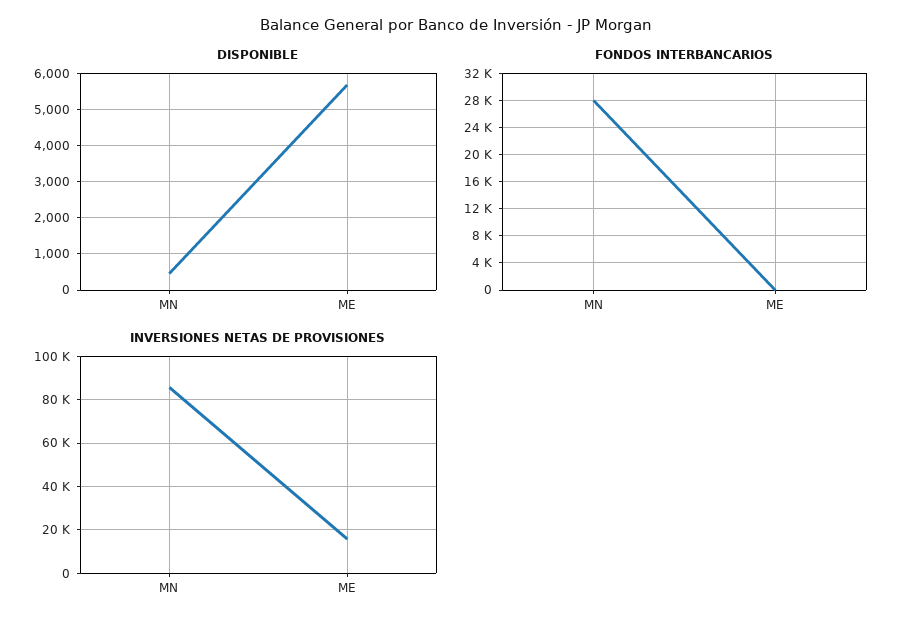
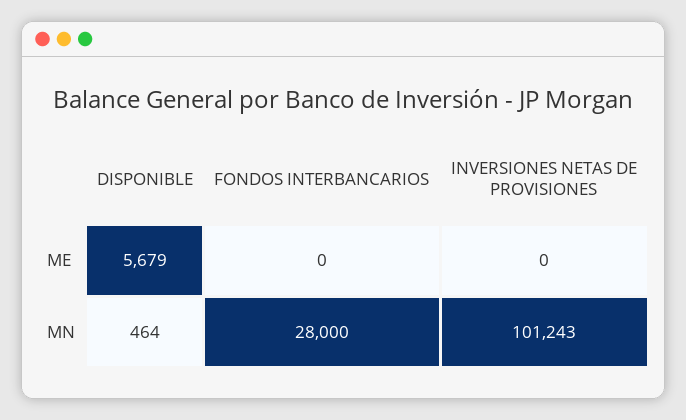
INVERSIONES NETAS DE PROVISIONES, MN: 85000 -> 101243
INVERSIONES NETAS DE PROVISIONES, ME: 15000 -> 0

